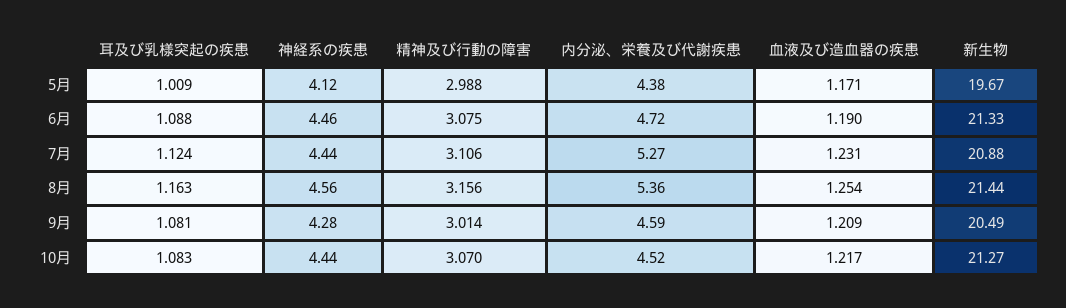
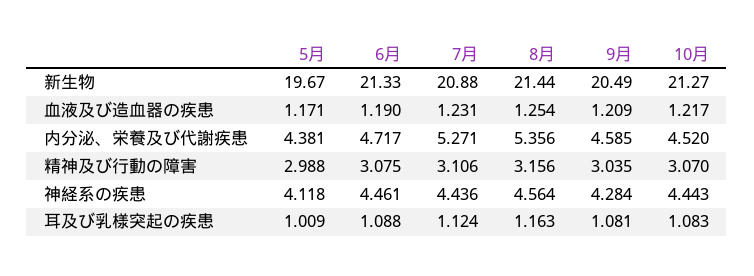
精神及び行動の障害, 9月: 3.014 -> 3.035

